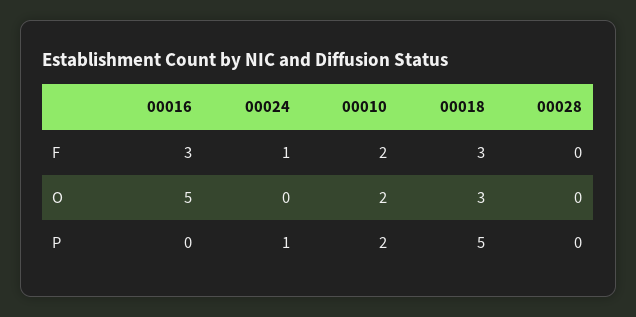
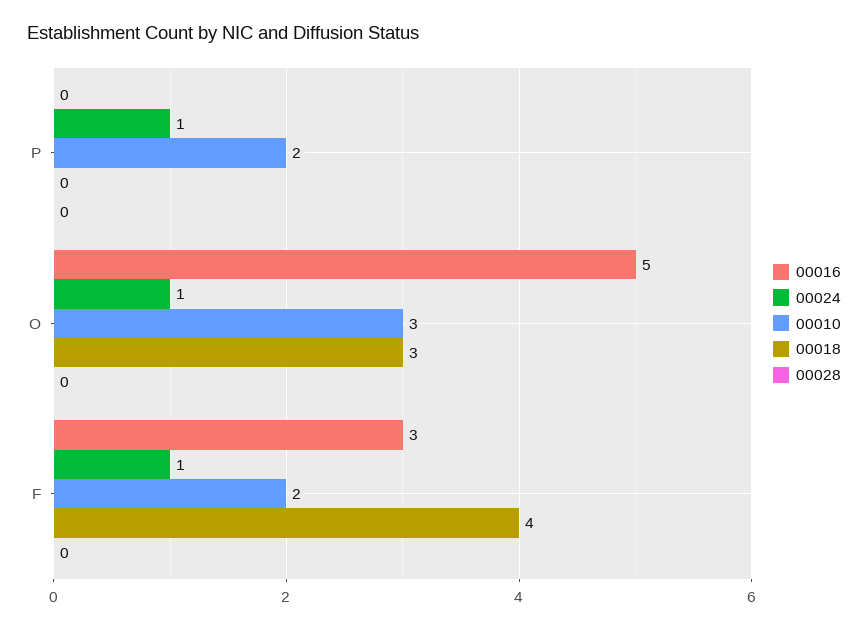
00018, F: 3 -> 4
00024, O: 0 -> 1
00010, O: 2 -> 3
00018, P: 5 -> 0

